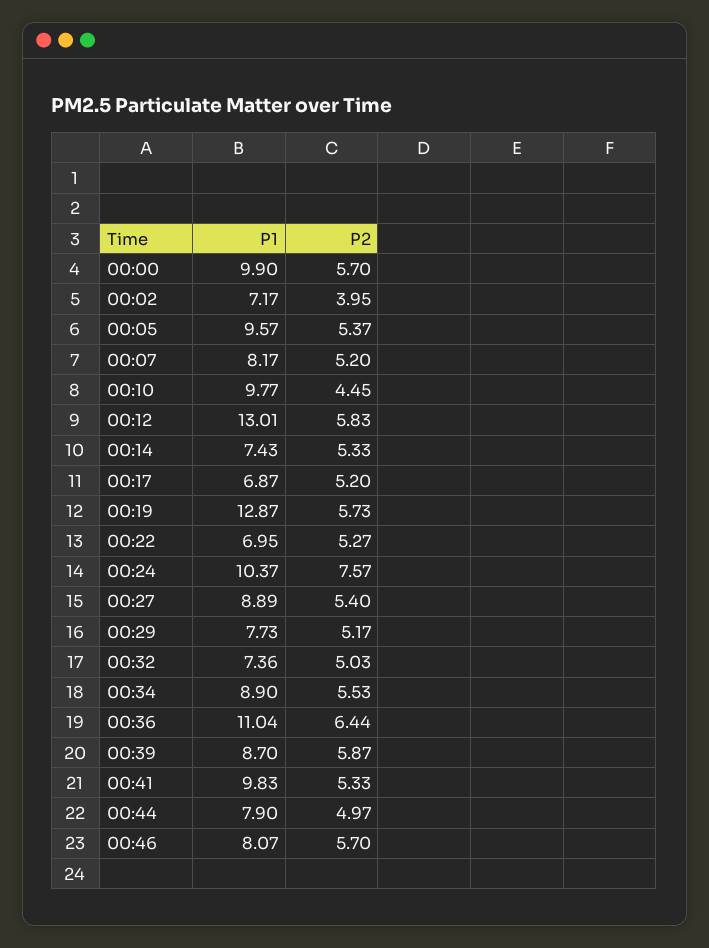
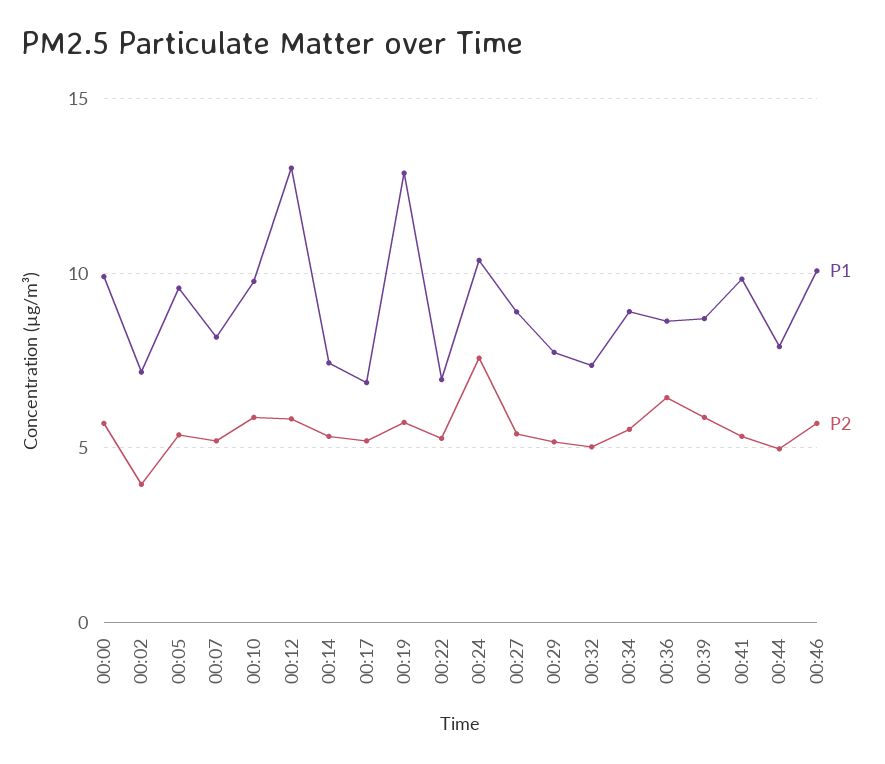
P2, 00:10: 4.45 -> 6
P1, 00:36: 11.04 -> 8.5
P1, 00:46: 8.07 -> 10

